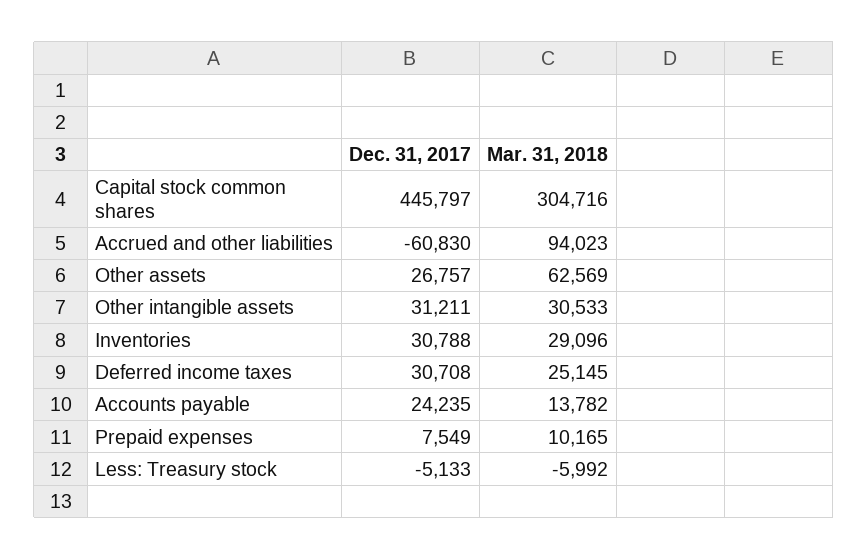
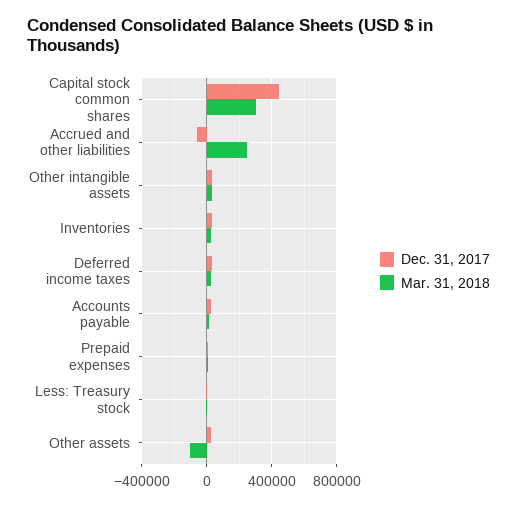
Mar. 31, 2018, Accrued and other liabilities: 94023 -> 250000
Mar. 31, 2018, Other assets: 62569 -> -100000

